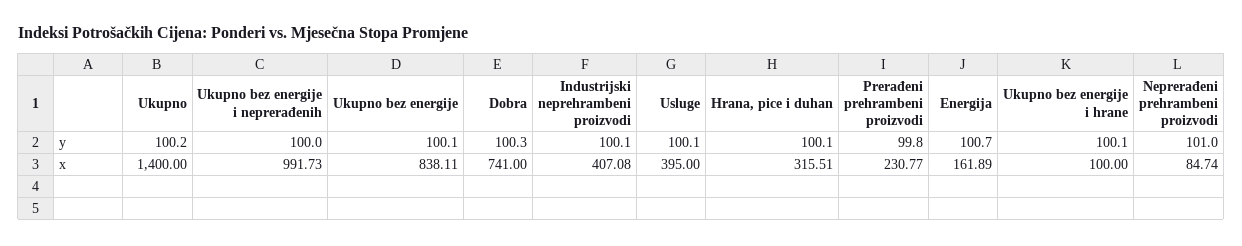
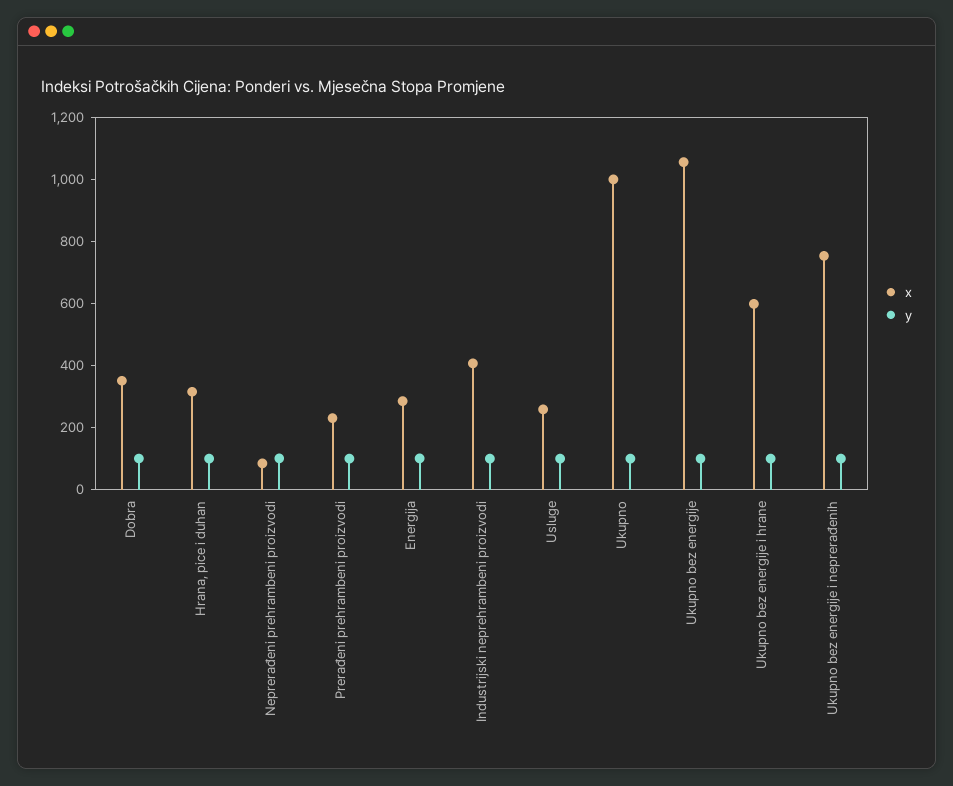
x, Ukupno: 1400 -> 1000
x, Ukupno bez energije i neprerađenih: 991.73 -> 750
x, Ukupno bez energije: 838.11 -> 1050
x, Dobra: 741 -> 350
x, Usluge: 395 -> 250
x, Energija: 161.89 -> 300
x, Ukupno bez energije i hrane: 100 -> 600

